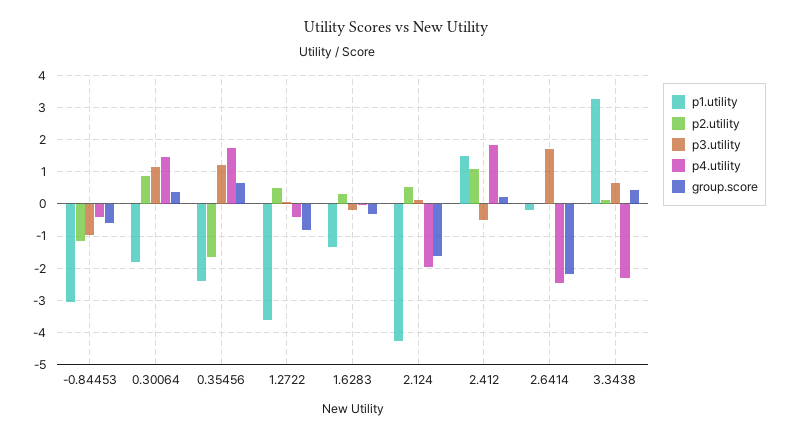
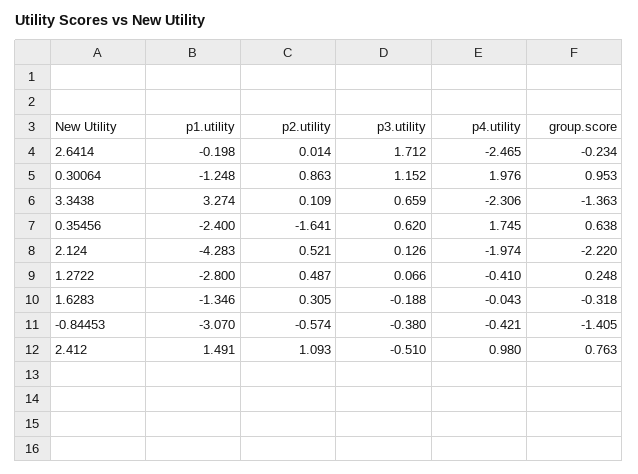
p2.utility, -0.84453: -1.2 -> -0.574
p3.utility, -0.84453: -1 -> -0.38
group.score, -0.84453: -0.6 -> -1.405
p1.utility, 0.30064: -1.8 -> -1.248
p4.utility, 0.30064: 1.4 -> 1.976
group.score, 0.30064: 0.4 -> 0.953
p3.utility, 0.35456: 1.2 -> 0.62
p1.utility, 1.2722: -3.6 -> -2.8
group.score, 1.2722: -0.8 -> 0.248
group.score, 2.124: -1.6 -> -2.22
p4.utility, 2.412: 1.8 -> 0.98
group.score, 2.412: 0.2 -> 0.763
group.score, 2.6414: -2.2 -> -0.234
group.score, 3.3438: 0.4 -> -1.363

